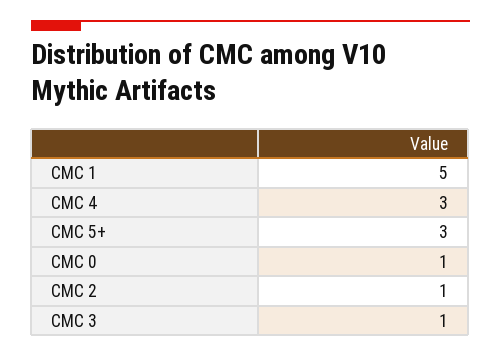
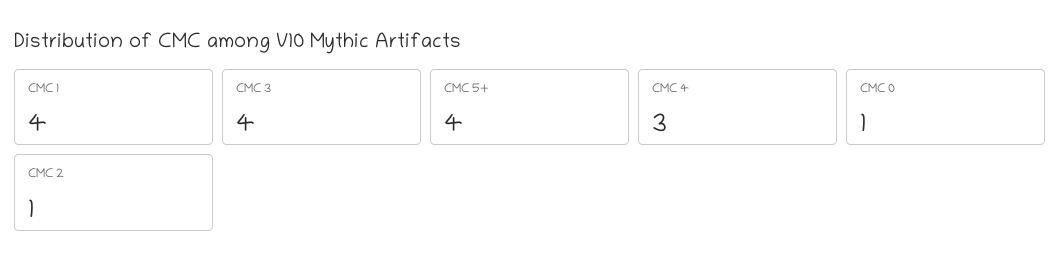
CMC 1: 5 -> 4
CMC 5+: 3 -> 4
CMC 3: 1 -> 4

